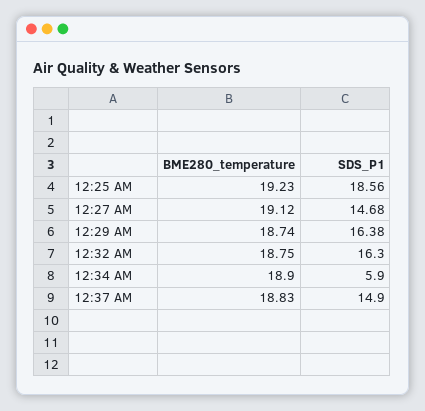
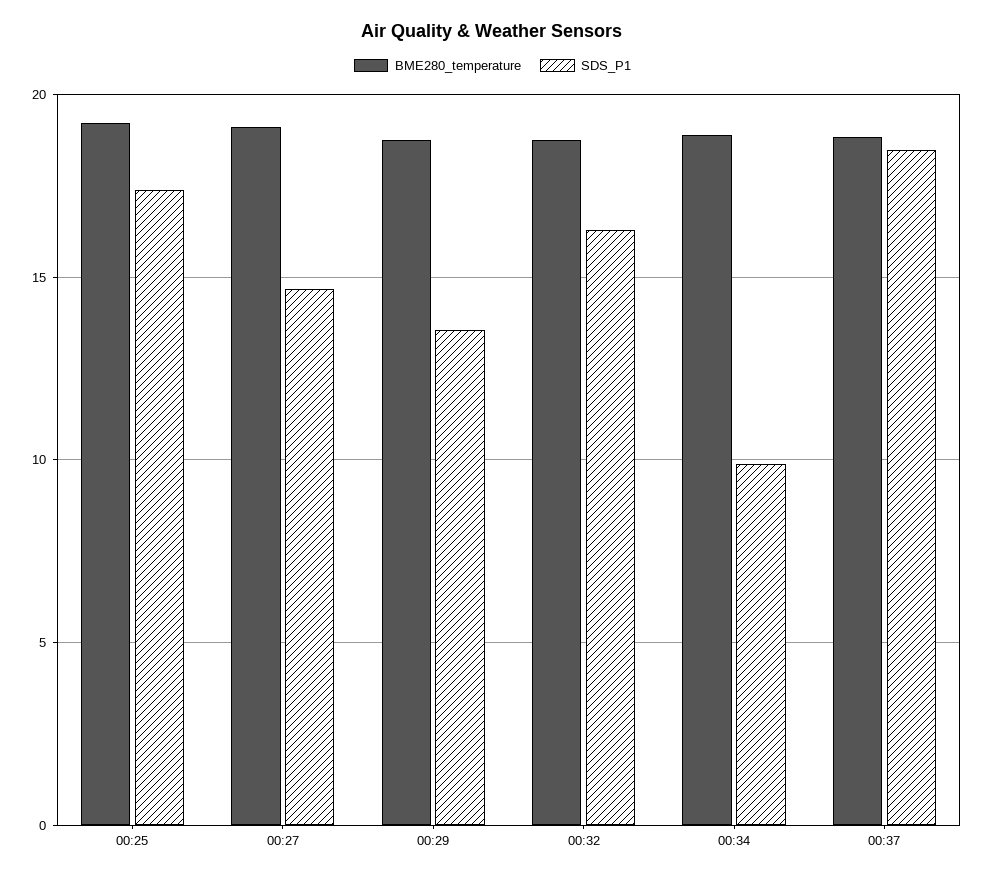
SDS_P1, 12:25 AM: 18.56 -> 17.5
SDS_P1, 12:29 AM: 16.38 -> 13.5
SDS_P1, 12:34 AM: 5.9 -> 10
SDS_P1, 12:37 AM: 14.9 -> 18.5

